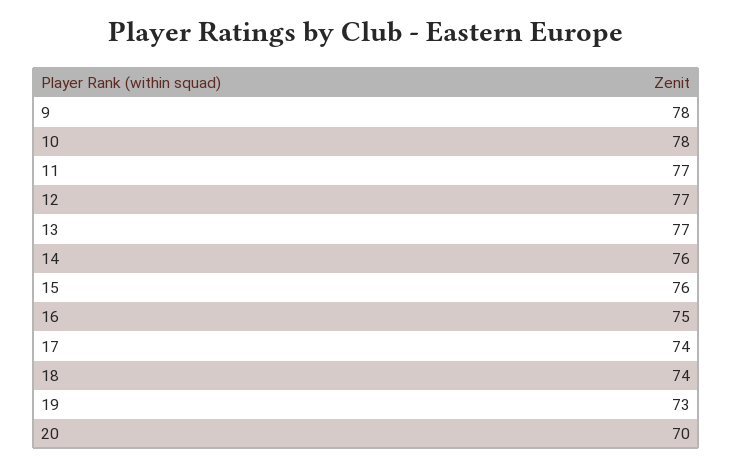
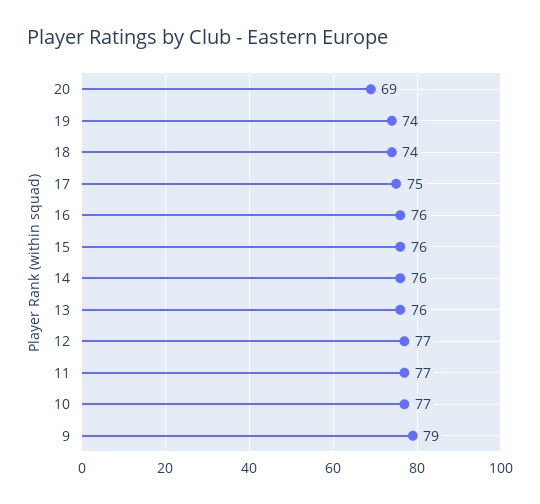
9: 78 -> 79
10: 78 -> 77
13: 77 -> 76
16: 75 -> 76
17: 74 -> 75
19: 73 -> 74
20: 70 -> 69

